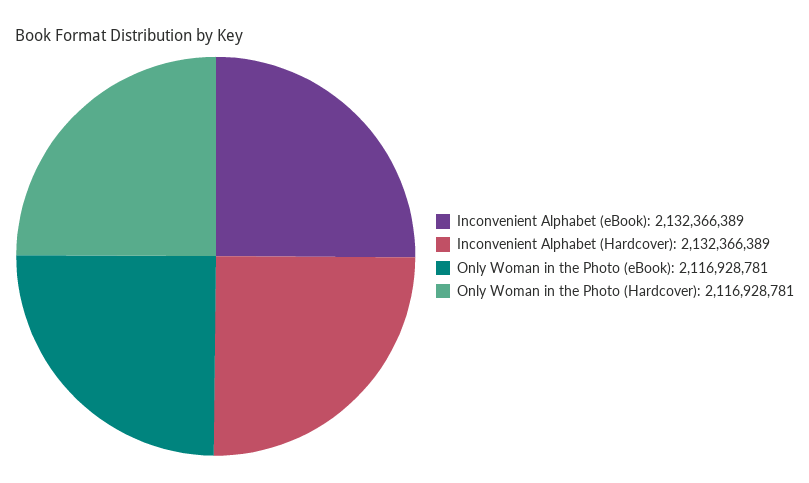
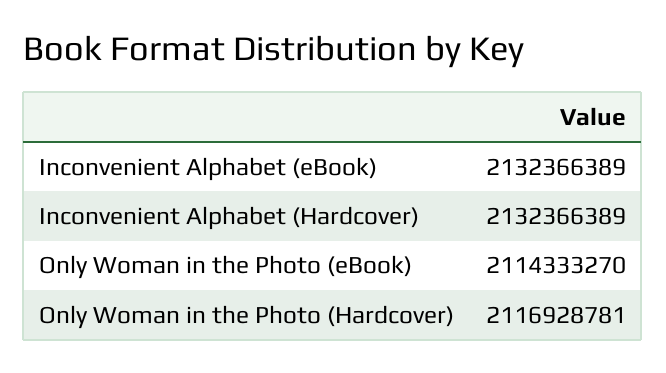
Only Woman in the Photo (eBook): 2116928781 -> 2114333270

